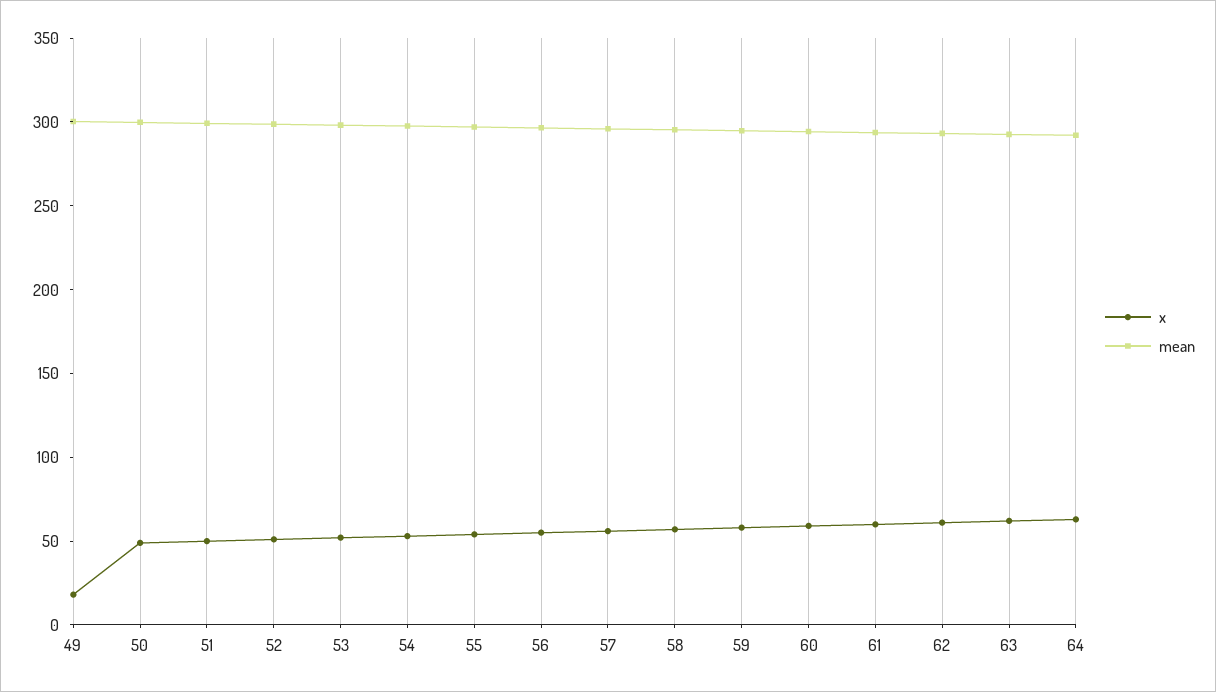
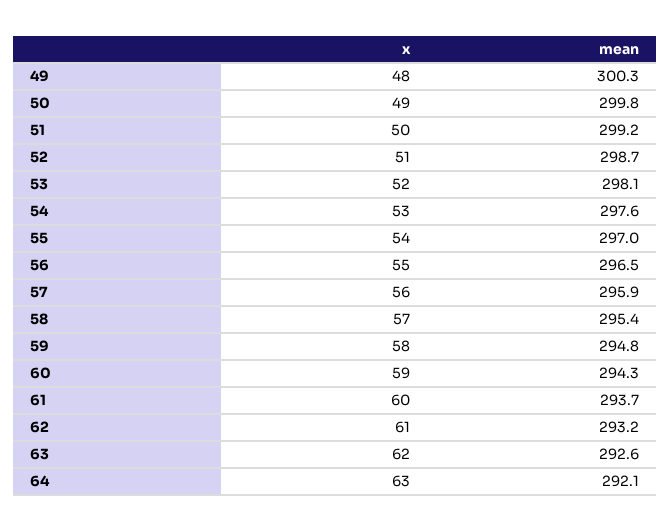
x, 49: 20 -> 48

